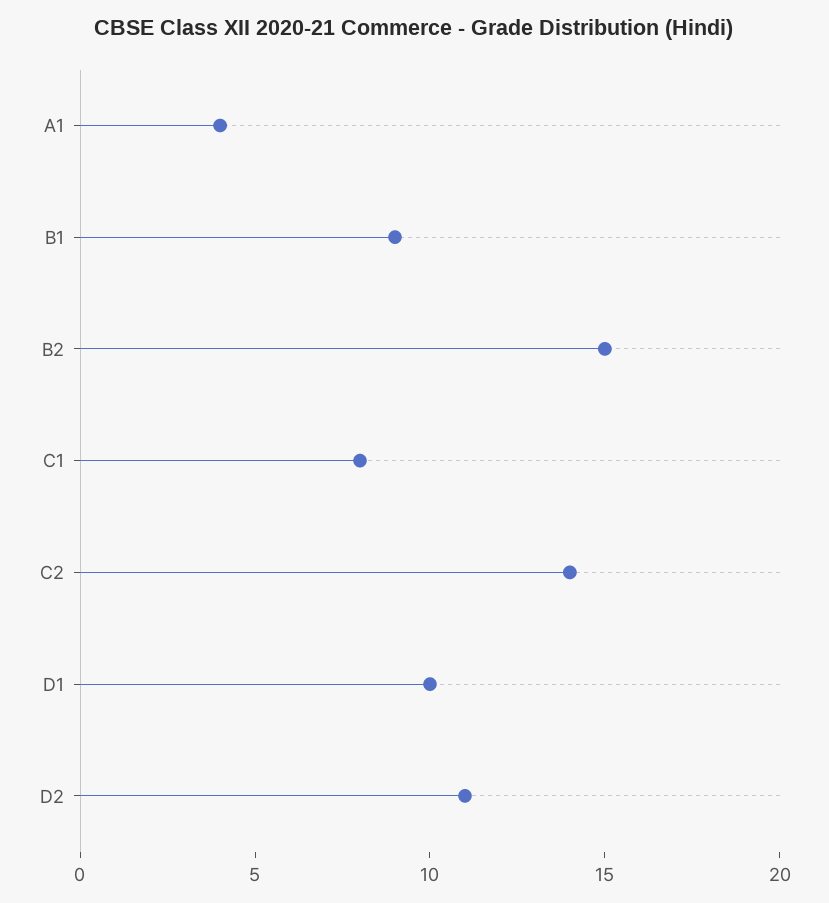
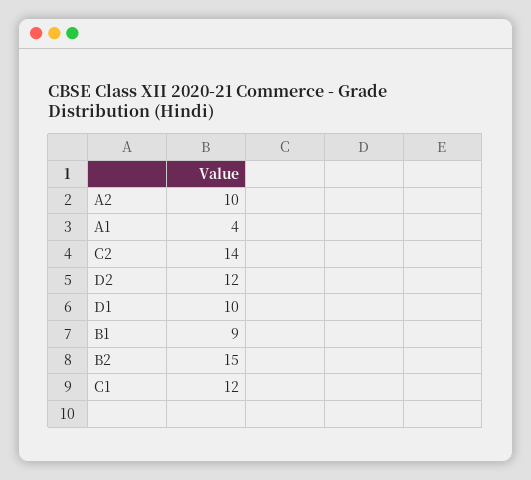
C1: 8 -> 12
D2: 11 -> 12
A2: none -> 10

